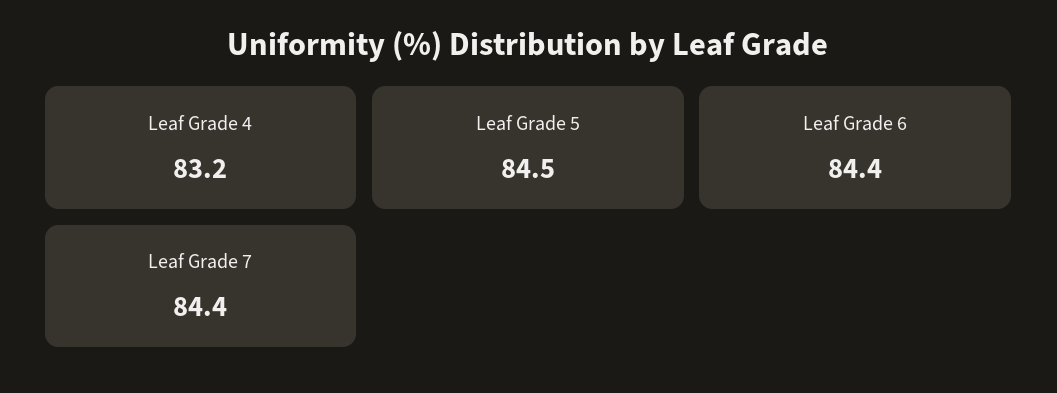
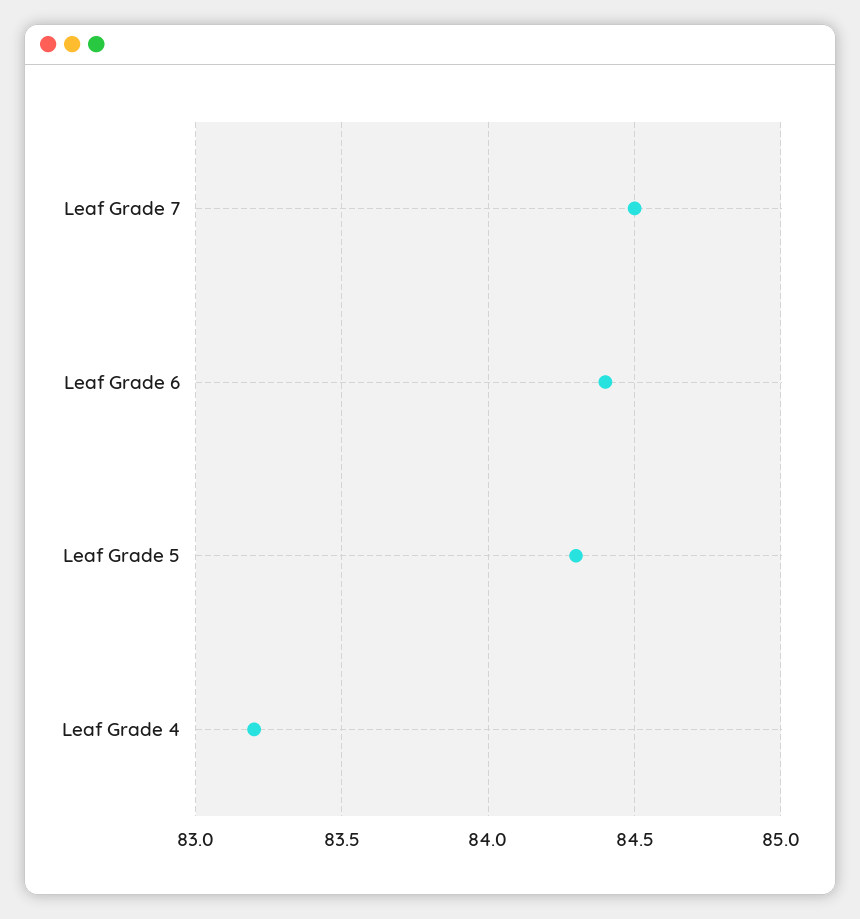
Leaf Grade 5: 84.5 -> 84.3
Leaf Grade 7: 84.4 -> 84.5

